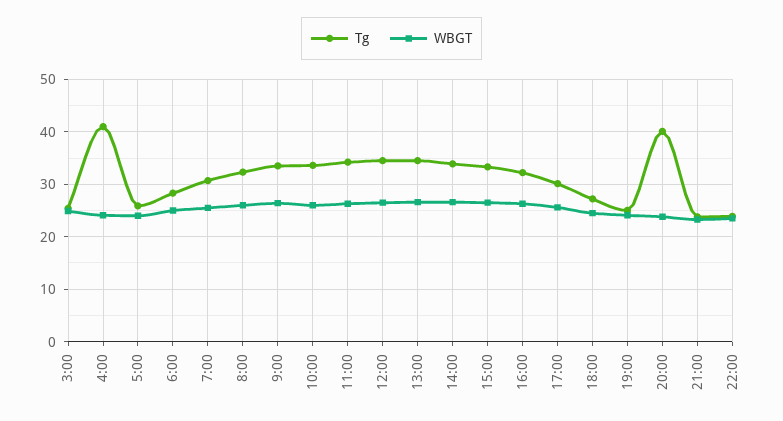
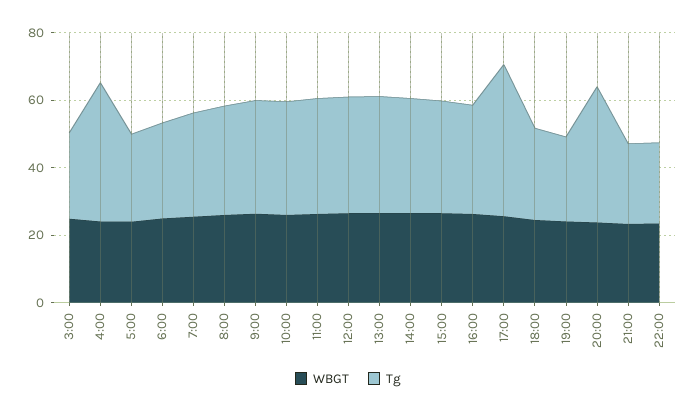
Tg, 17:00: 30 -> 45

